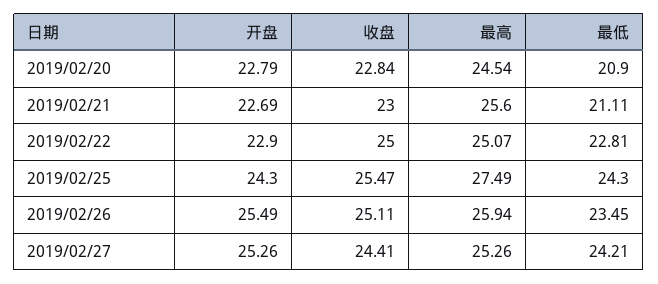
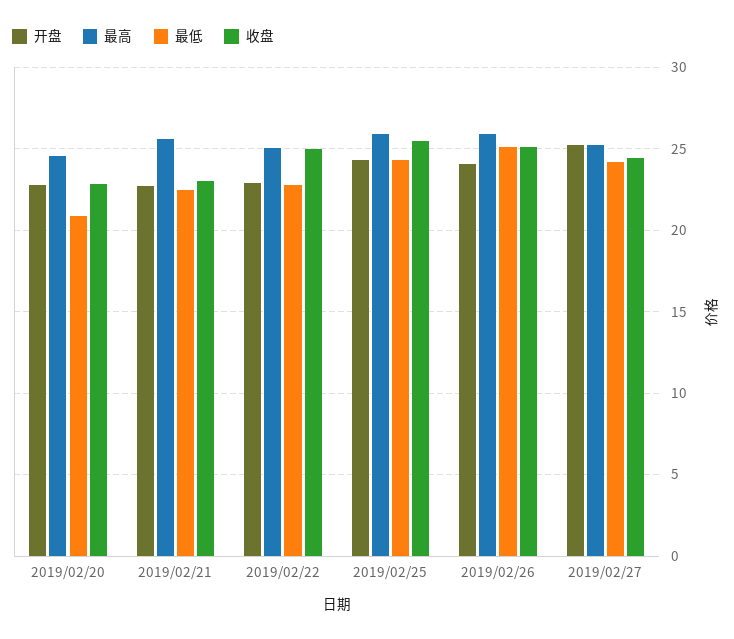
最低, 2019/02/21: 21.11 -> 22.5
最高, 2019/02/25: 27.49 -> 26
开盘, 2019/02/26: 25.49 -> 24
最低, 2019/02/26: 23.45 -> 25

